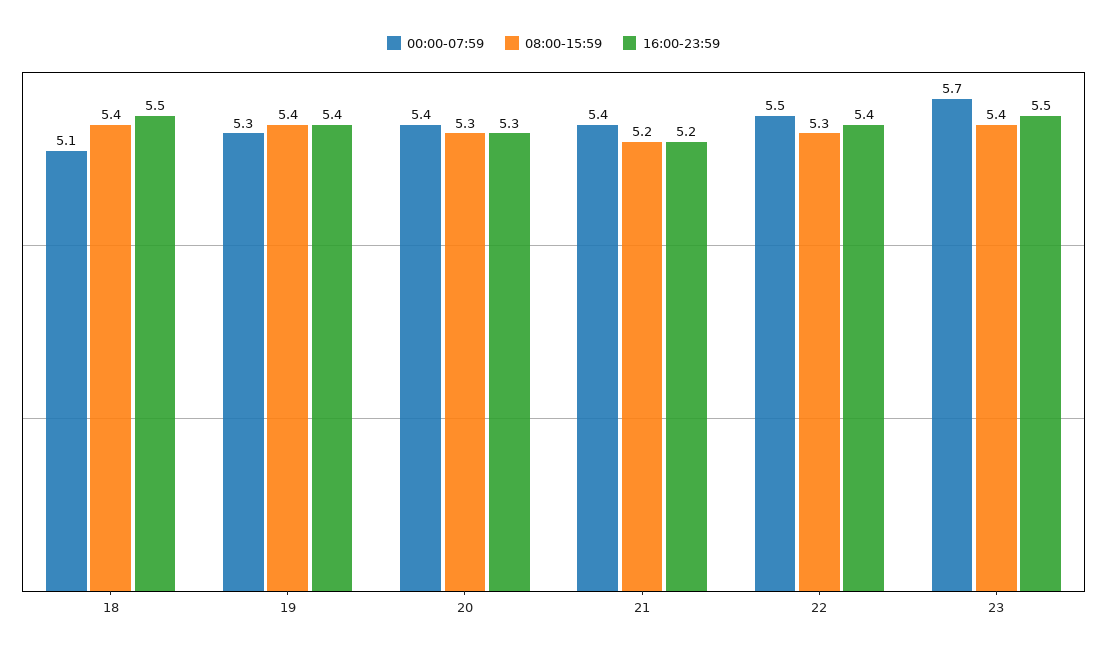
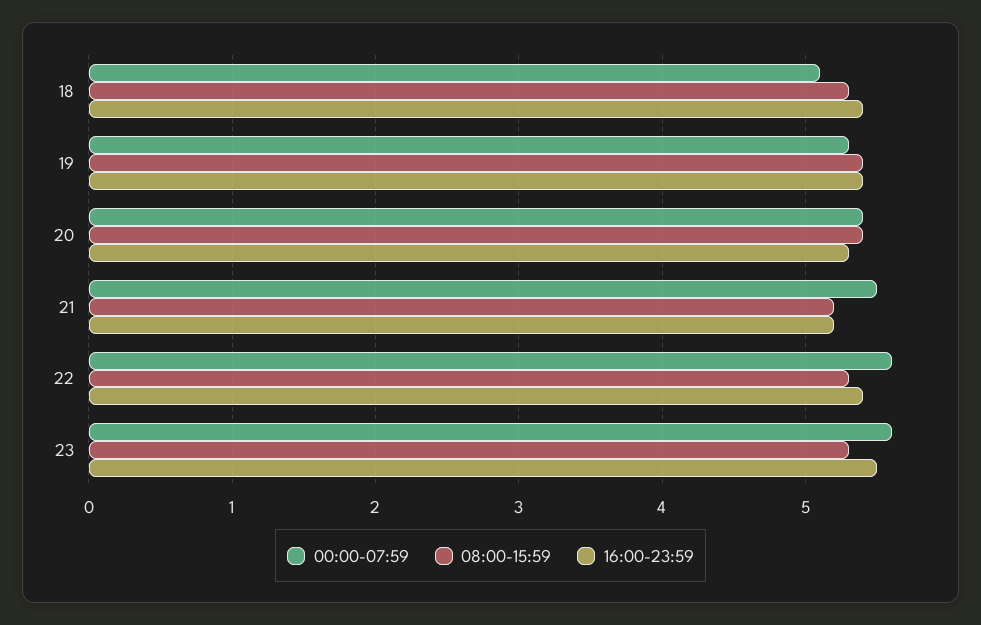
08:00-15:59, 18: 5.4 -> 5.3
16:00-23:59, 18: 5.5 -> 5.4
08:00-15:59, 20: 5.3 -> 5.4
00:00-07:59, 21: 5.4 -> 5.5
00:00-07:59, 22: 5.5 -> 5.6
00:00-07:59, 23: 5.7 -> 5.6
08:00-15:59, 23: 5.4 -> 5.3

